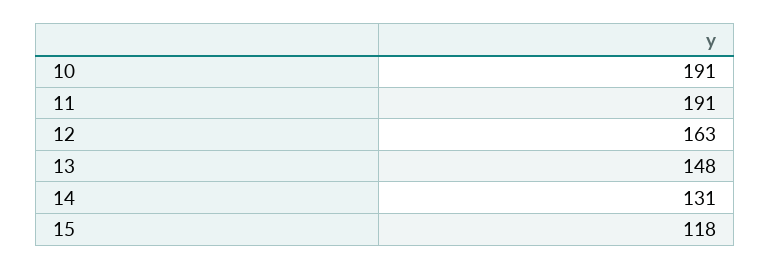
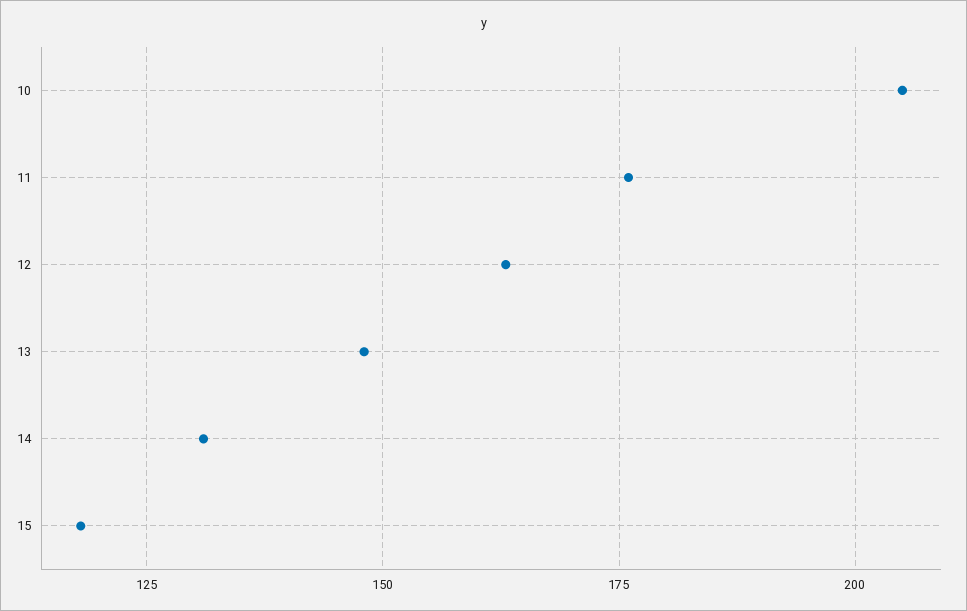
10: 191 -> 205
11: 191 -> 175

